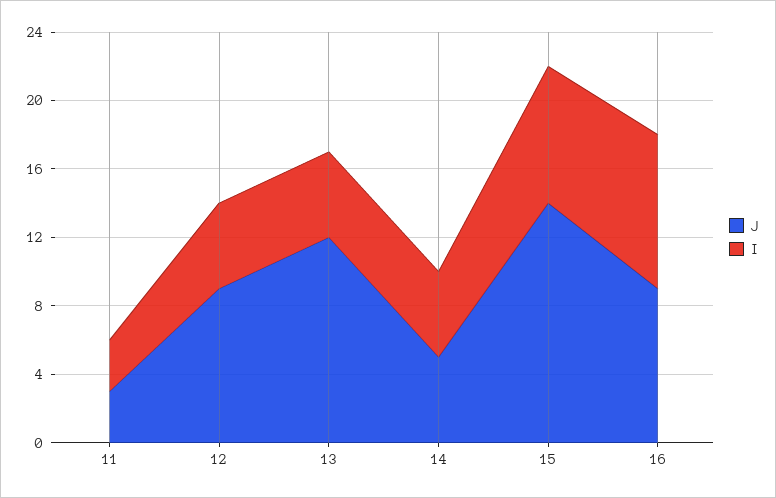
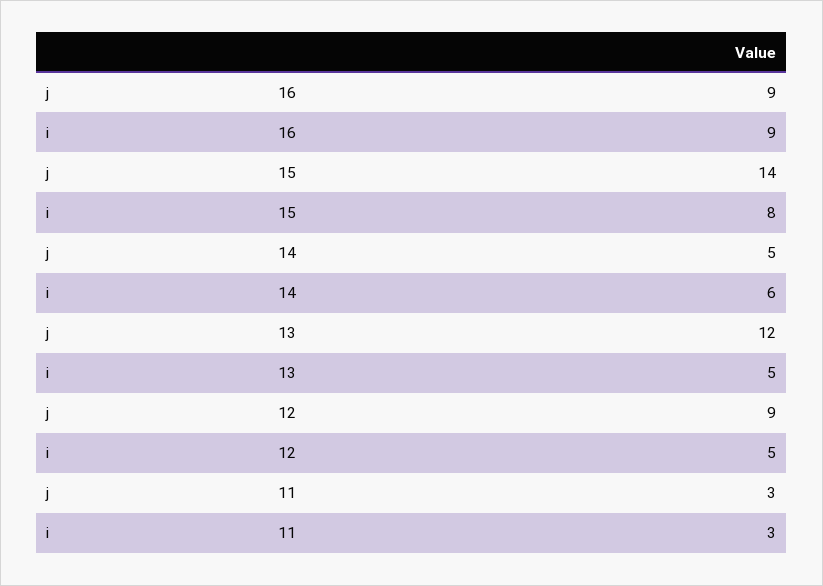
I, 14: 5 -> 6

